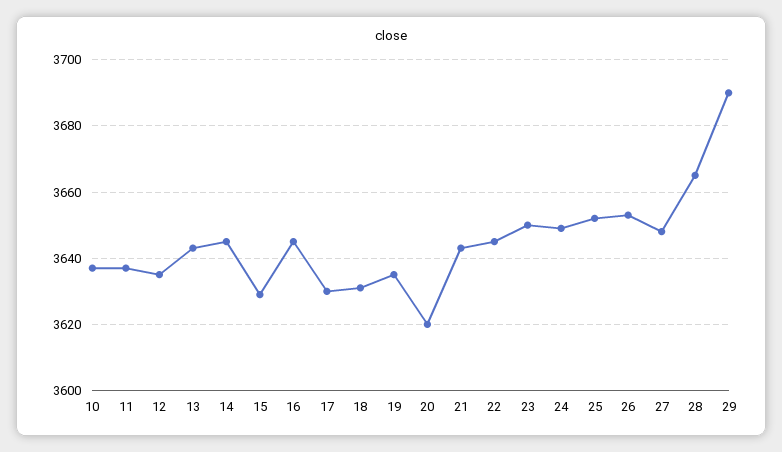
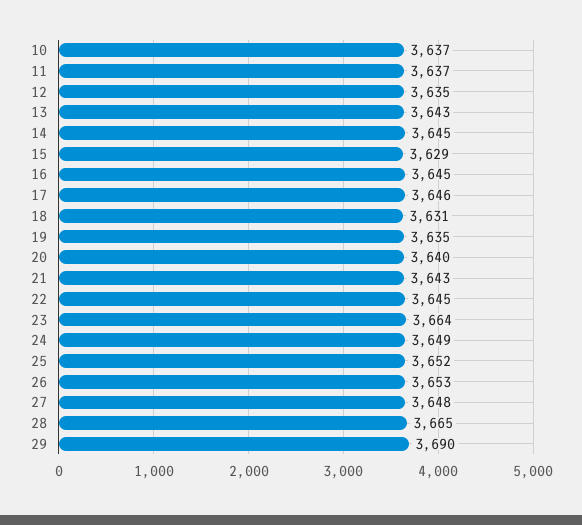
17: 3630 -> 3646
20: 3620 -> 3640
23: 3650 -> 3664

